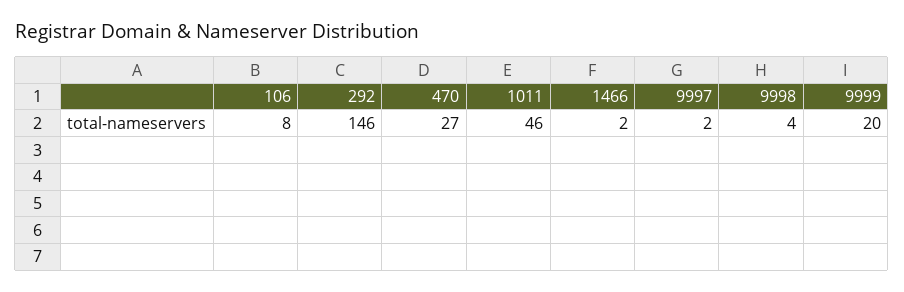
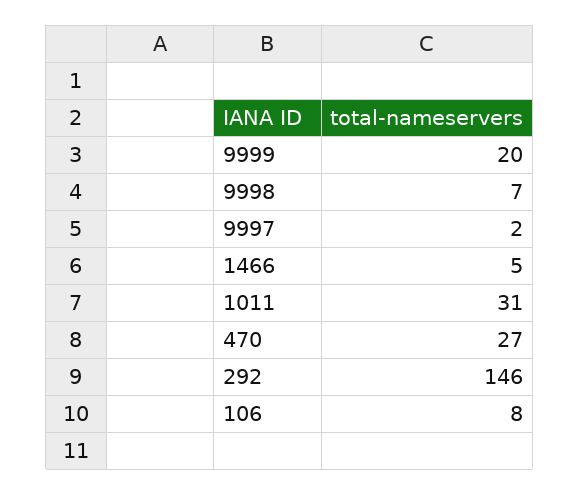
1011: 46 -> 31
1466: 2 -> 5
9998: 4 -> 7

